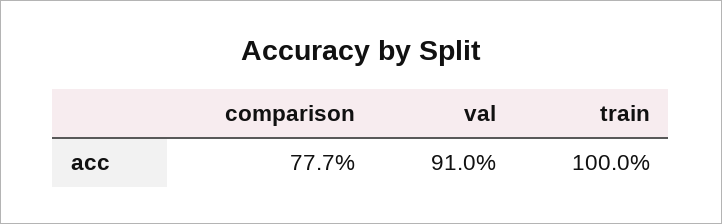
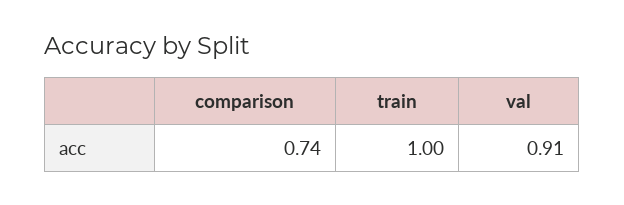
comparison: 0.777 -> 0.74

